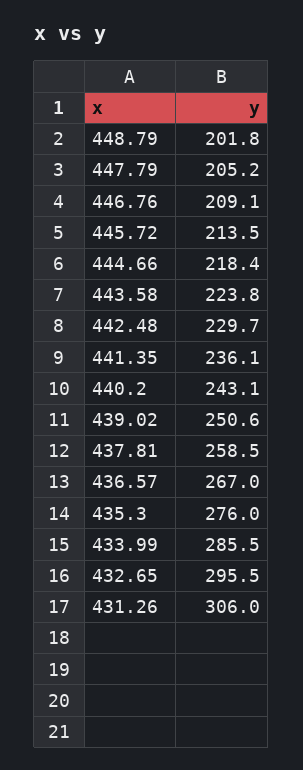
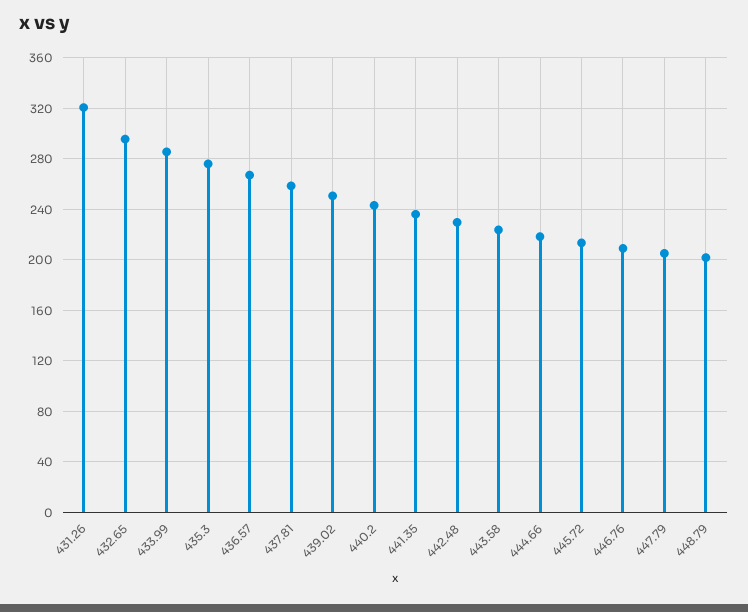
431.26: 306 -> 320

